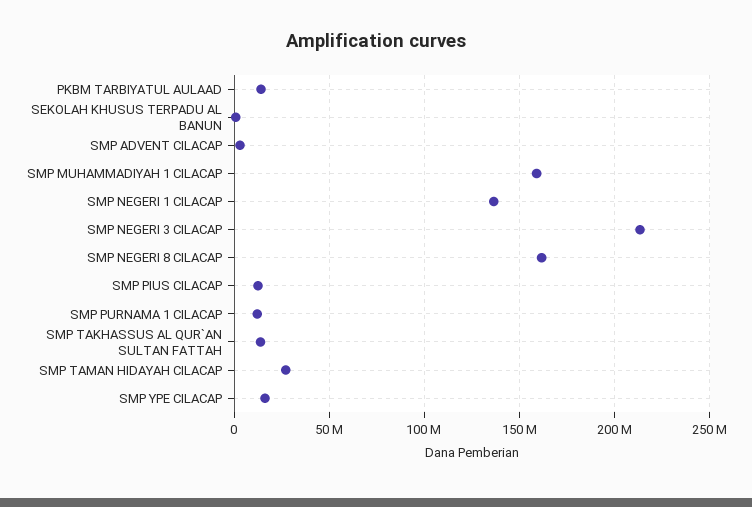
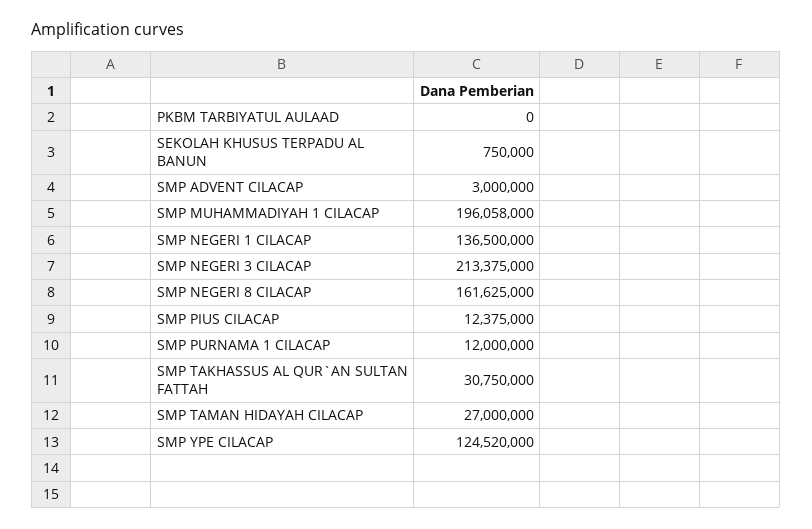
PKBM TARBIYATUL AULAAD: 15000000 -> 0
SMP MUHAMMADIYAH 1 CILACAP: 160000000 -> 196058000
SMP TAKHASSUS AL QUR`AN SULTAN FATTAH: 15000000 -> 30750000
SMP YPE CILACAP: 15000000 -> 124520000

